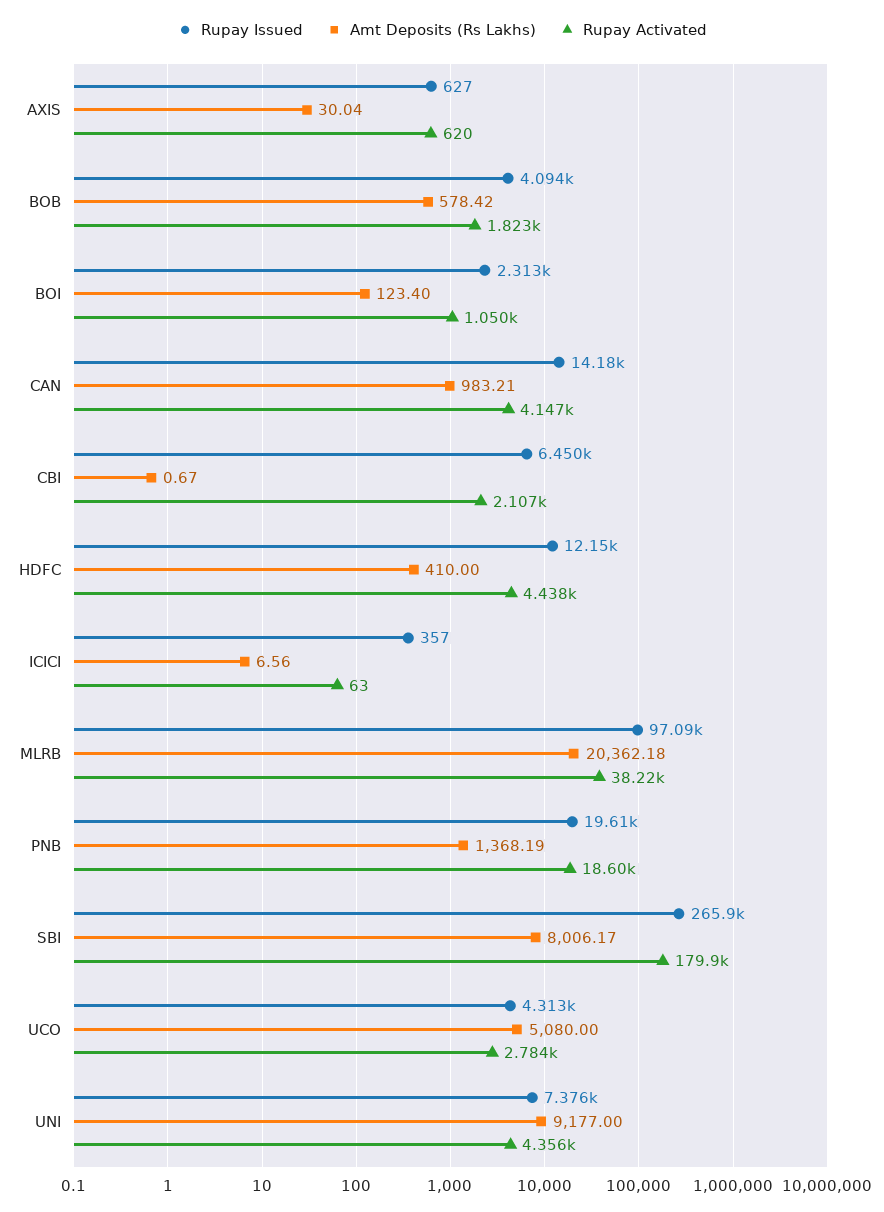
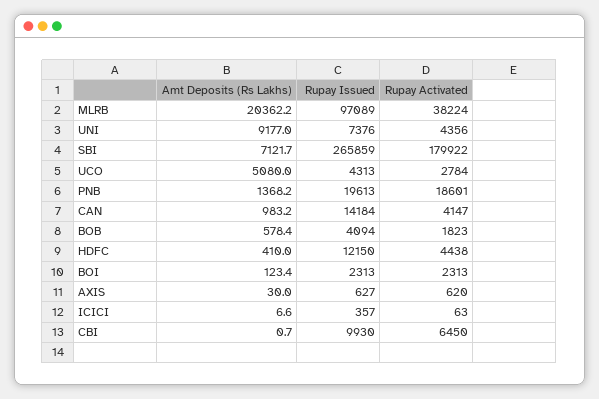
Rupay Activated, BOI: 1050 -> 2313
Rupay Issued, CBI: 6450 -> 9930
Rupay Activated, CBI: 2107 -> 6450
Amt Deposits (Rs Lakhs), SBI: 8006.17 -> 7121.7

